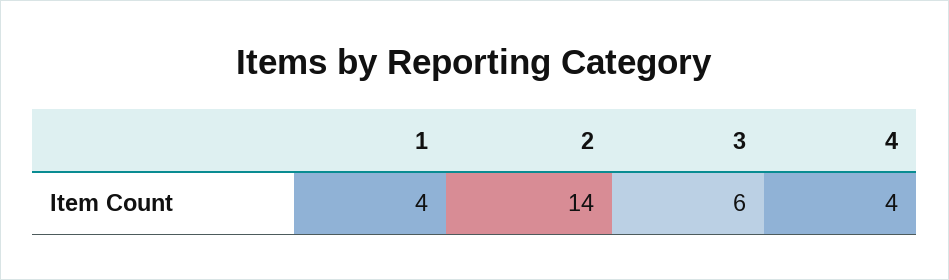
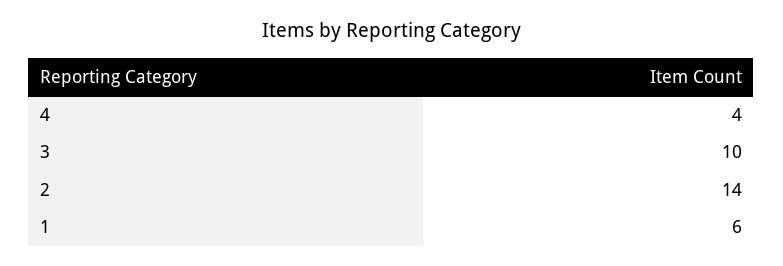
1: 4 -> 6
3: 6 -> 10

